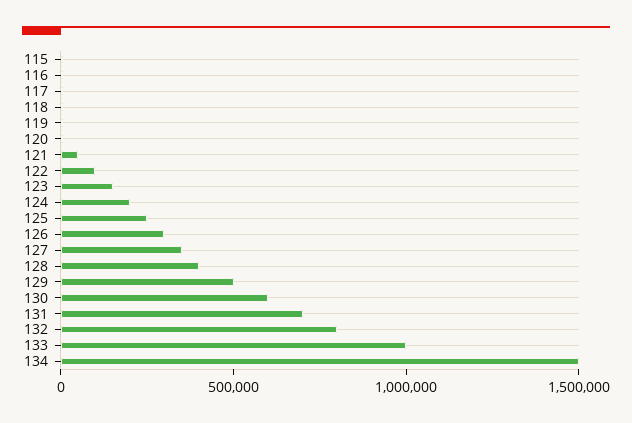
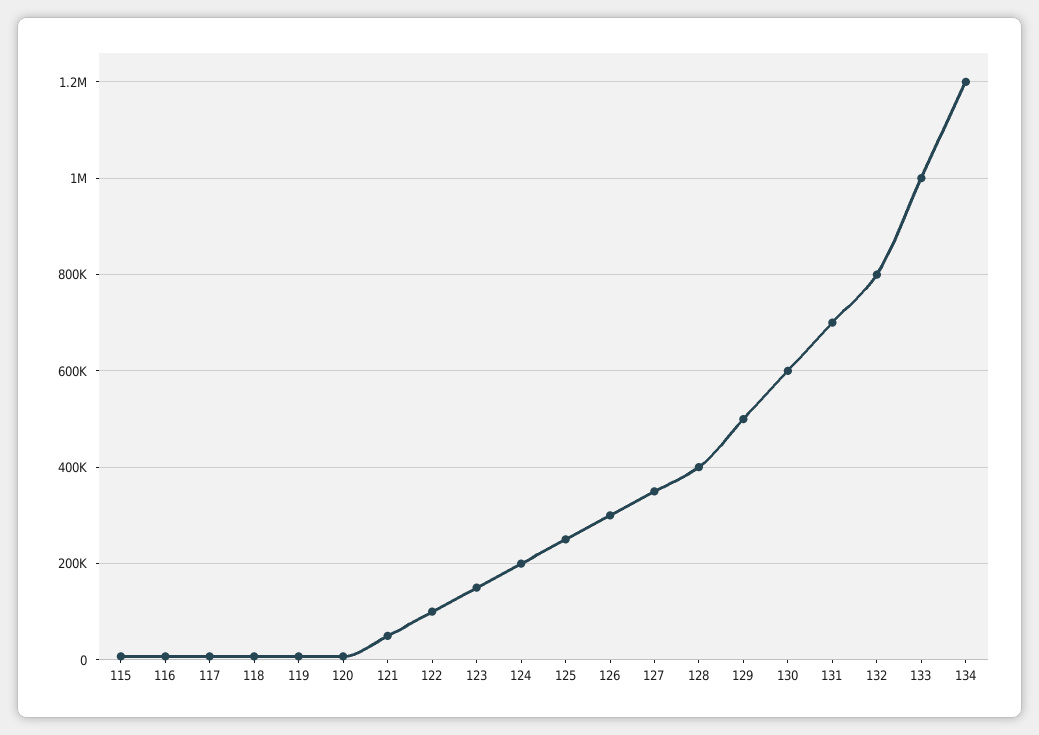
134: 1500000 -> 1200000

